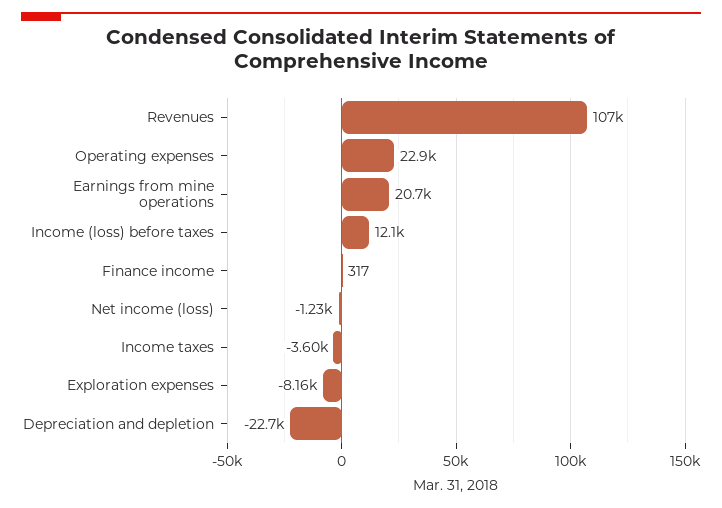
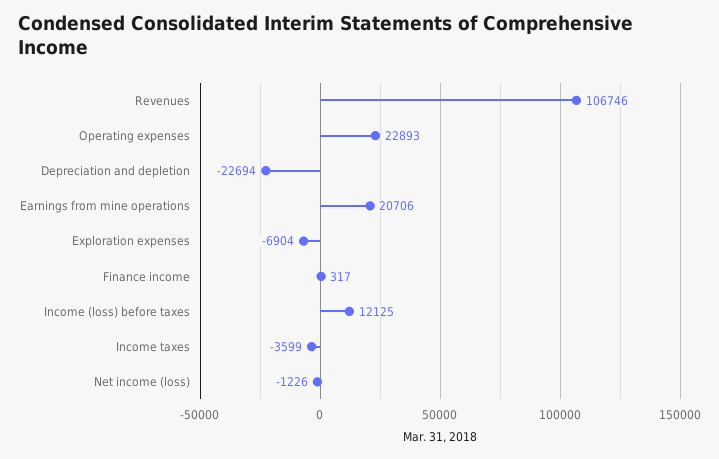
Exploration expenses: -8160 -> -6904

